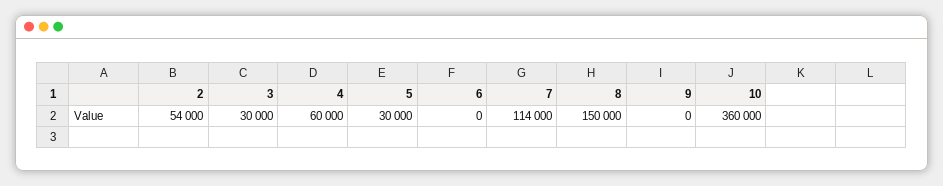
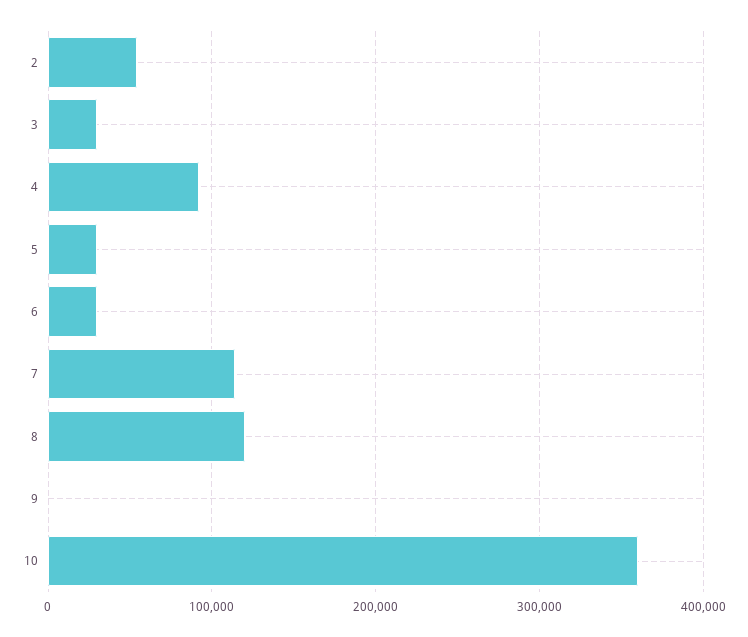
4: 60000 -> 90000
6: 0 -> 30000
8: 150000 -> 120000

